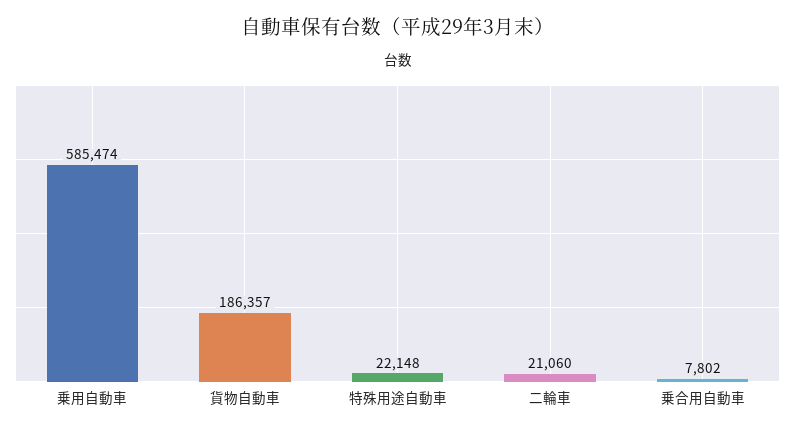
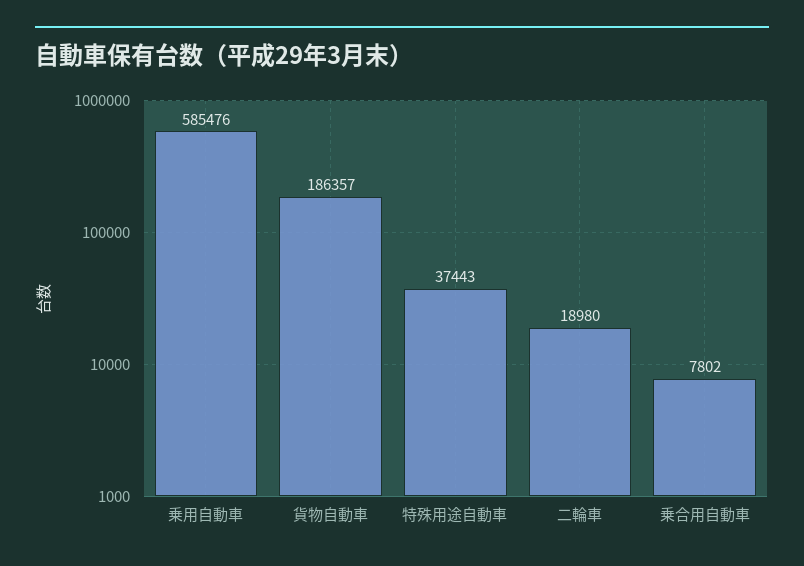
乗用自動車: 585474 -> 585476
特殊用途自動車: 22148 -> 37443
二輪車: 21060 -> 18980

